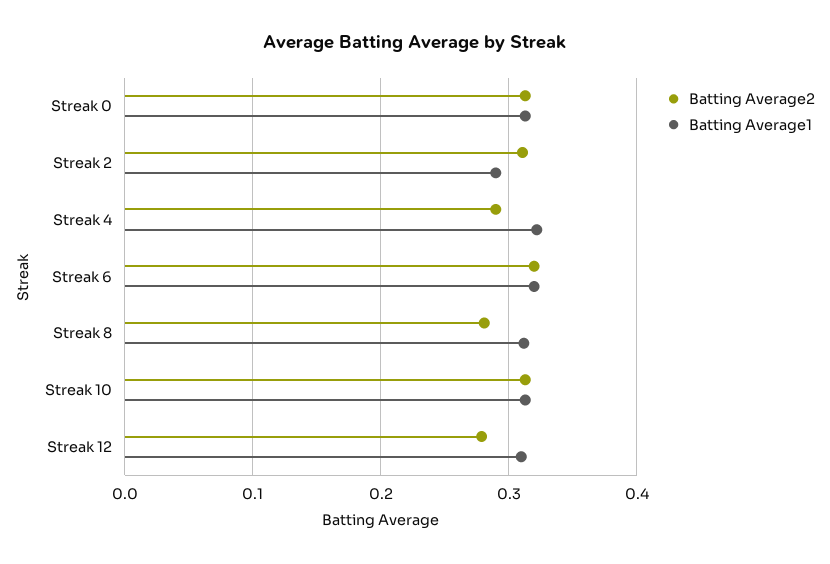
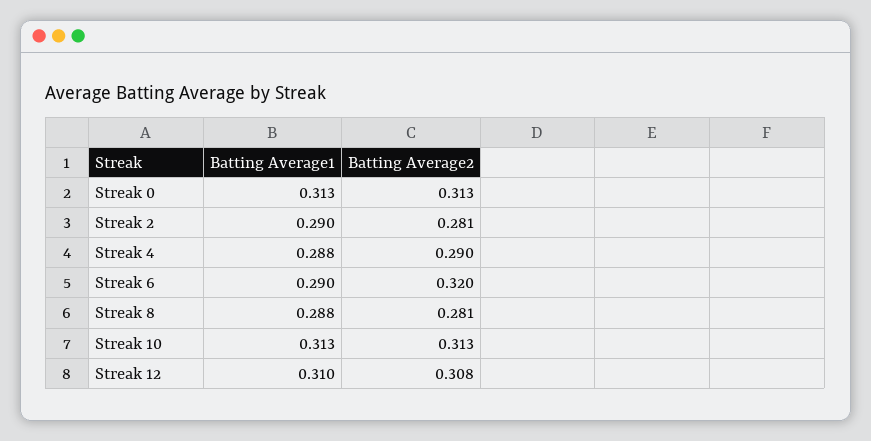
Batting Average2, Streak 2: 0.31 -> 0.281
Batting Average1, Streak 4: 0.32 -> 0.288
Batting Average1, Streak 6: 0.32 -> 0.29
Batting Average1, Streak 8: 0.31 -> 0.288
Batting Average2, Streak 12: 0.28 -> 0.308

